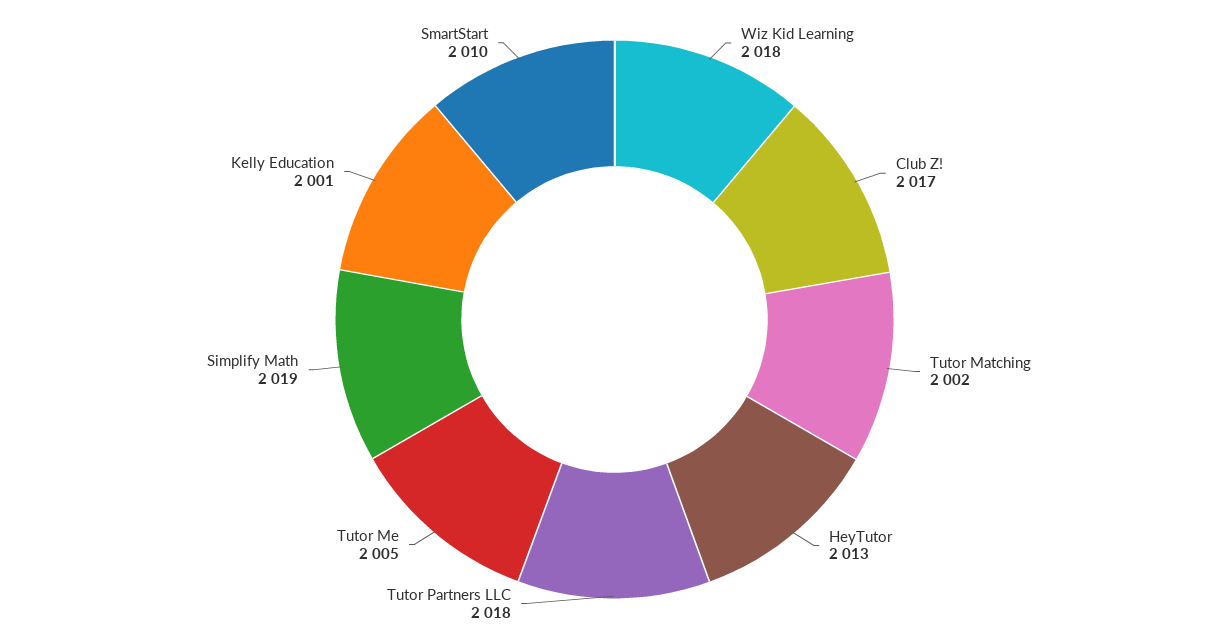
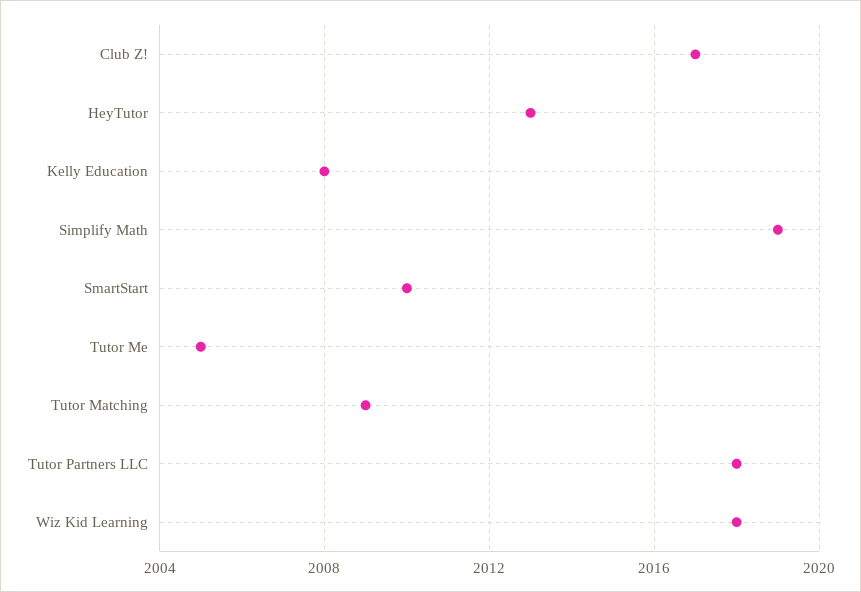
Tutor Matching: 2002 -> 2009
Kelly Education: 2001 -> 2008

